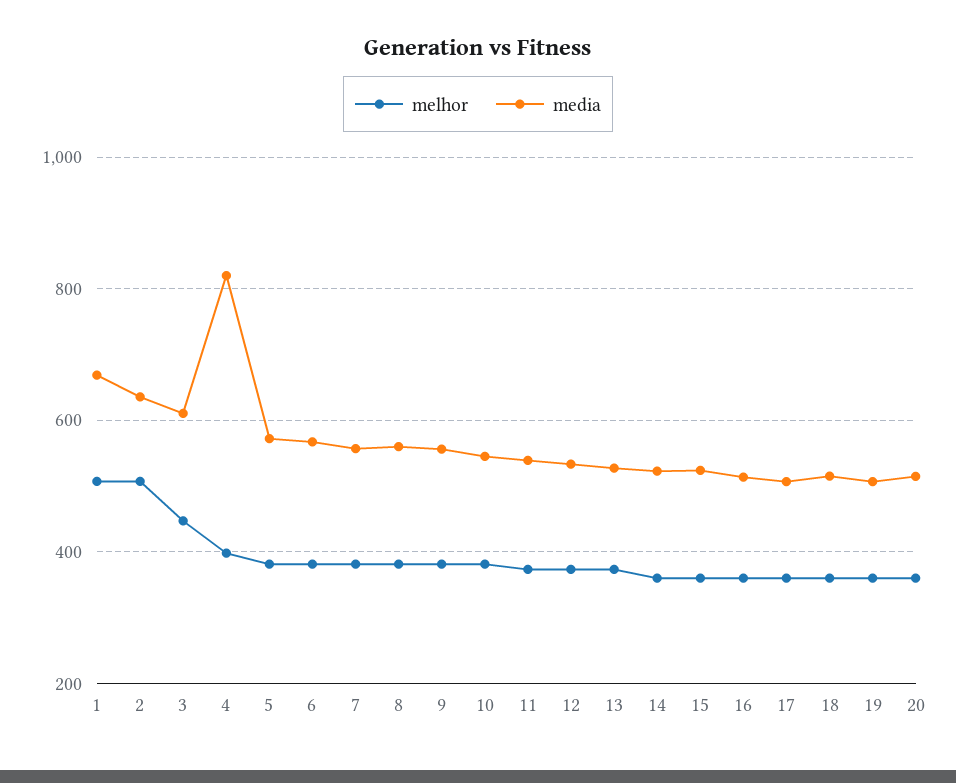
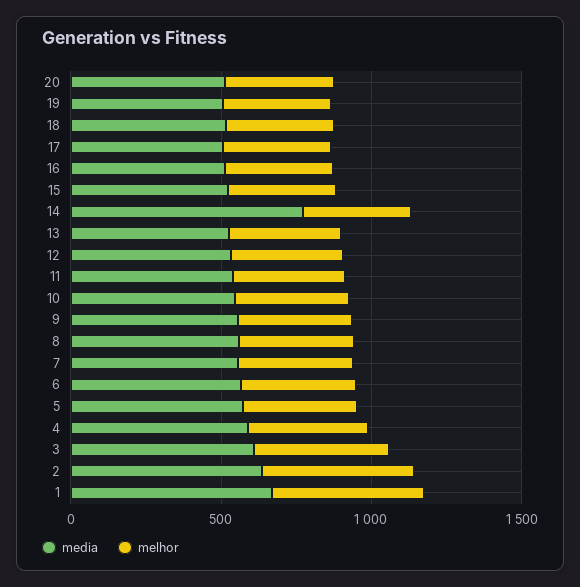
media, 4: 820 -> 600
media, 14: 520 -> 800

